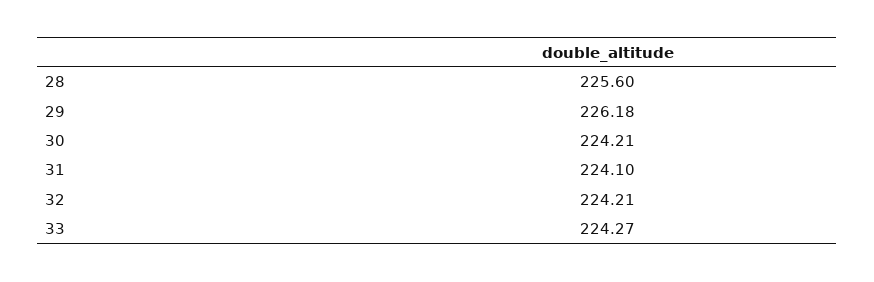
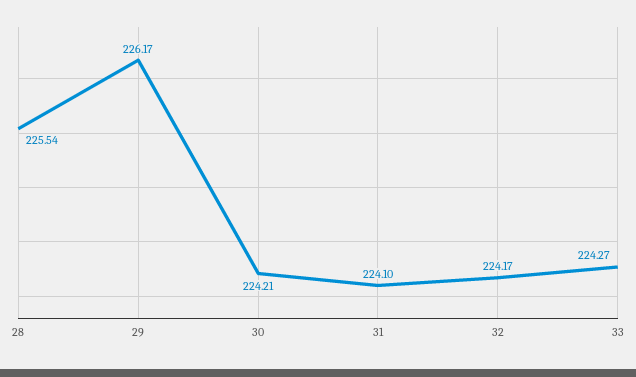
28: 225.6 -> 225.54
29: 226.18 -> 226.17
32: 224.21 -> 224.17

